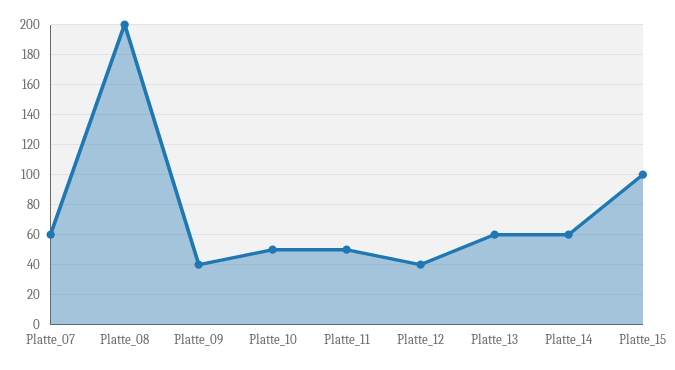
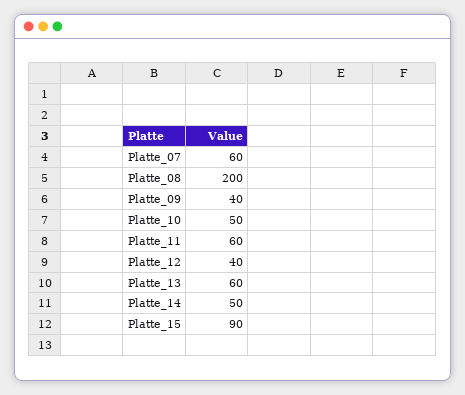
Platte_11: 50 -> 60
Platte_14: 60 -> 50
Platte_15: 100 -> 90

